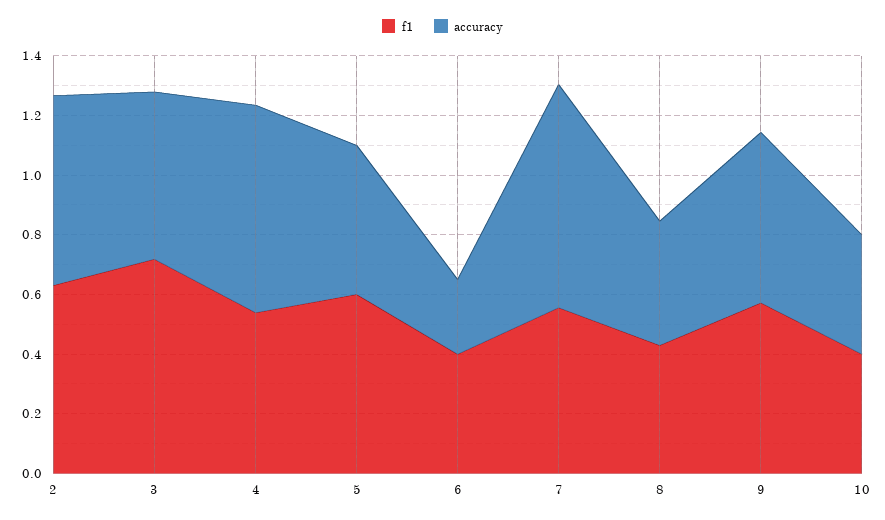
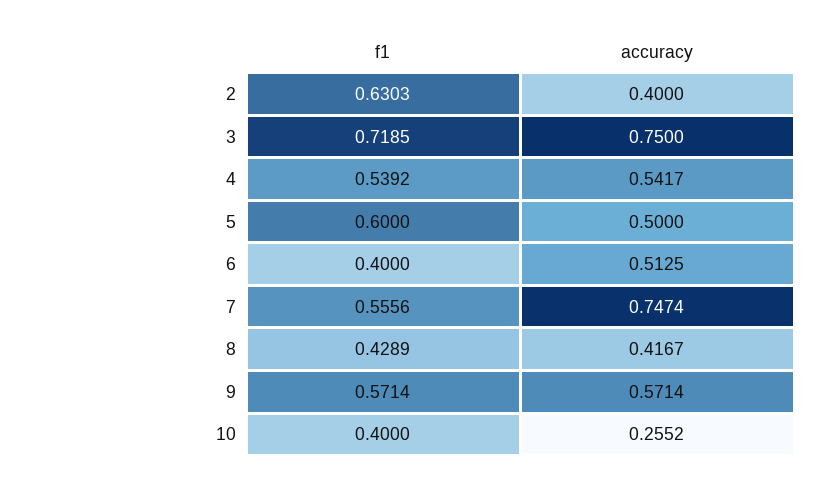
accuracy, 2: 0.65 -> 0.4
accuracy, 3: 0.55 -> 0.75
accuracy, 4: 0.7 -> 0.5417
accuracy, 6: 0.25 -> 0.5125
accuracy, 10: 0.4 -> 0.2552

